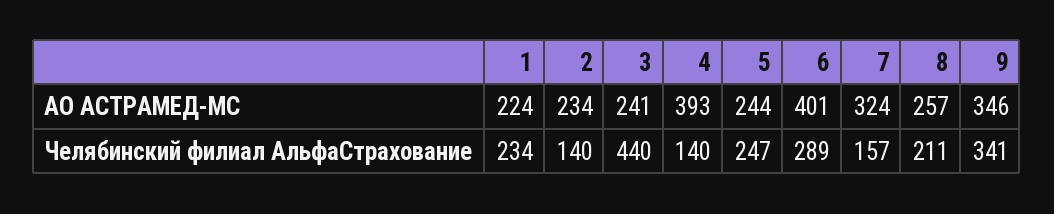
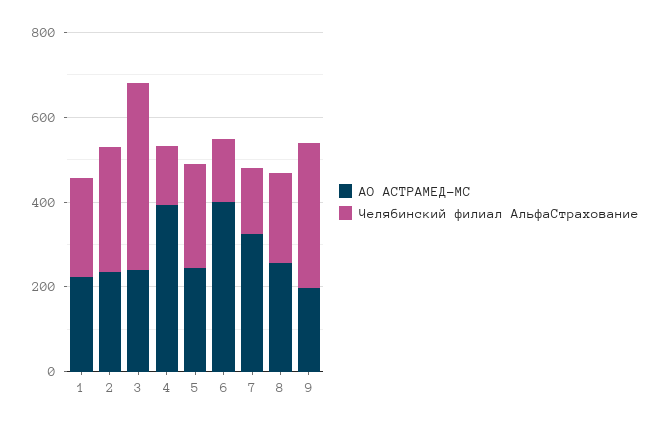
АО АСТРАМЕД-МС, 9: 346 -> 200
Челябинский филиал АльфаСтрахование, 2: 140 -> 300
Челябинский филиал АльфаСтрахование, 6: 289 -> 150

